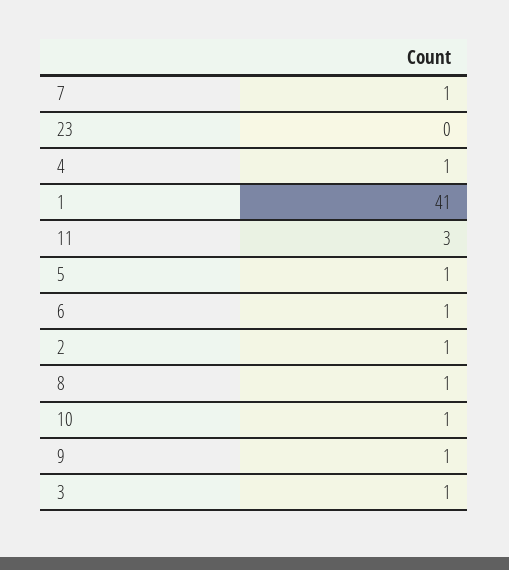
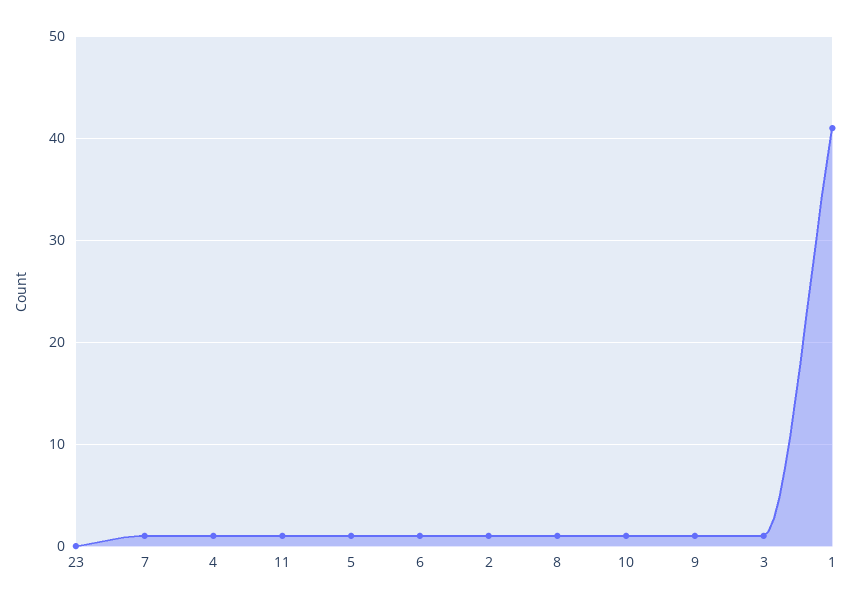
11: 3 -> 1

